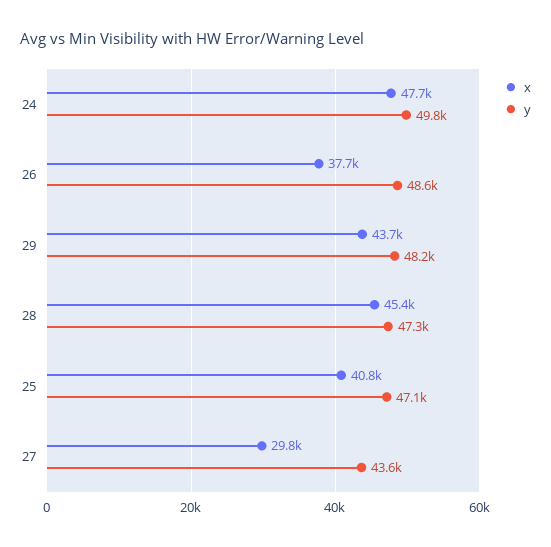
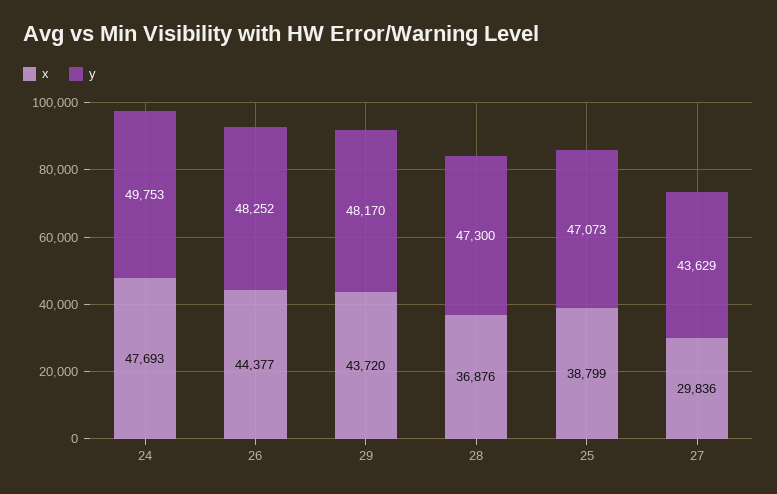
x, 26: 37700 -> 44377
y, 26: 48600 -> 48252
x, 28: 45400 -> 36876
x, 25: 40800 -> 38799

